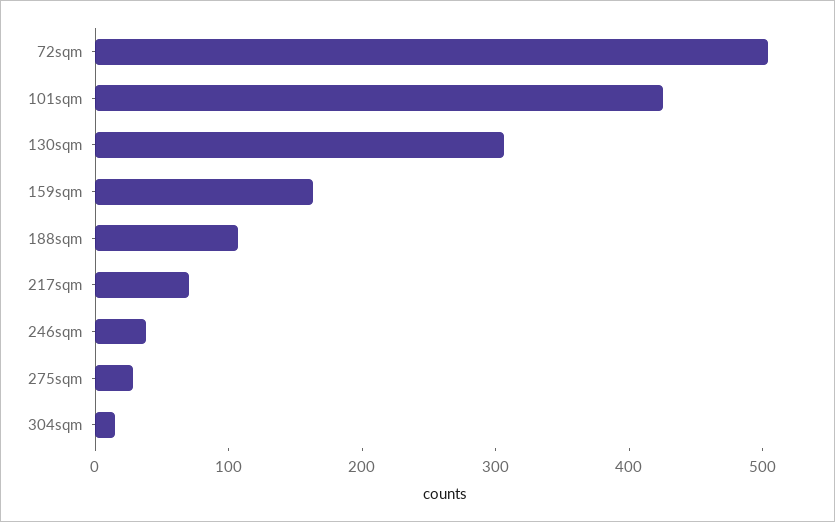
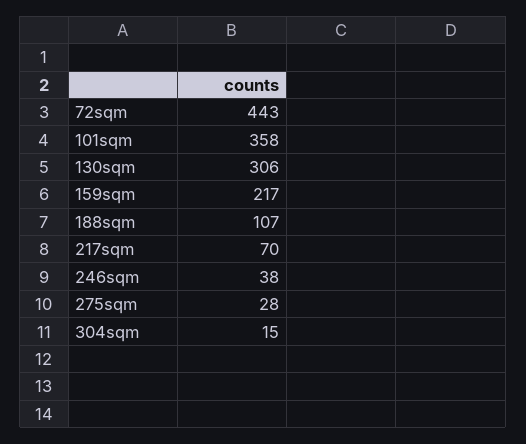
72sqm: 500 -> 443
101sqm: 420 -> 358
159sqm: 160 -> 217

